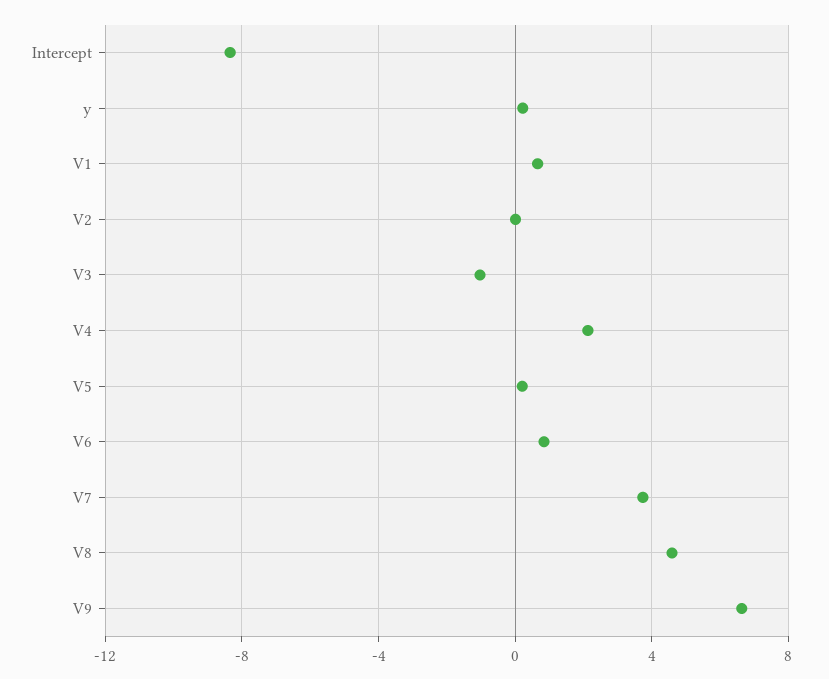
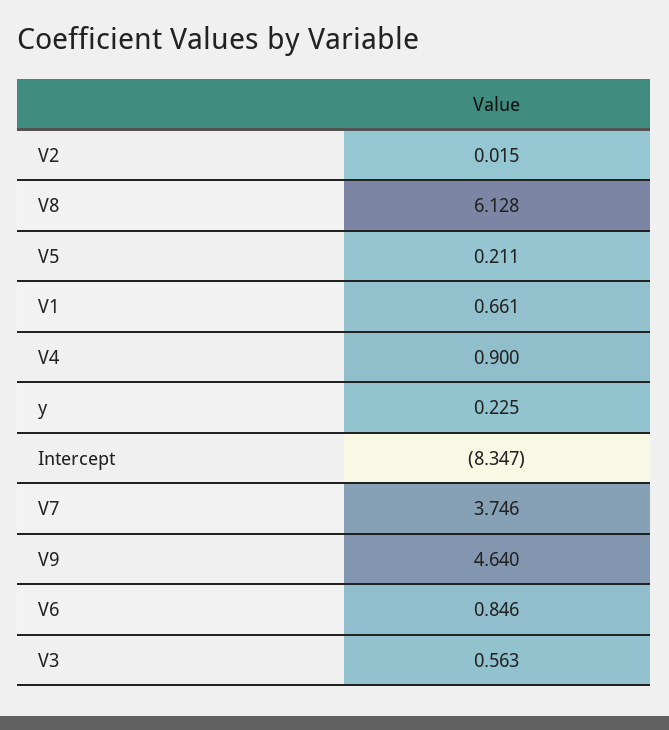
V3: -1 -> 0.563
V4: 2 -> 0.9
V8: 4.5 -> 6.128
V9: 6.5 -> 4.64

